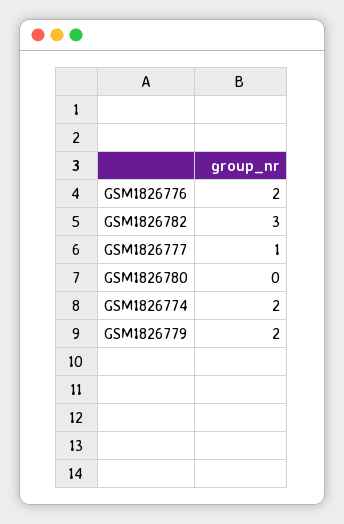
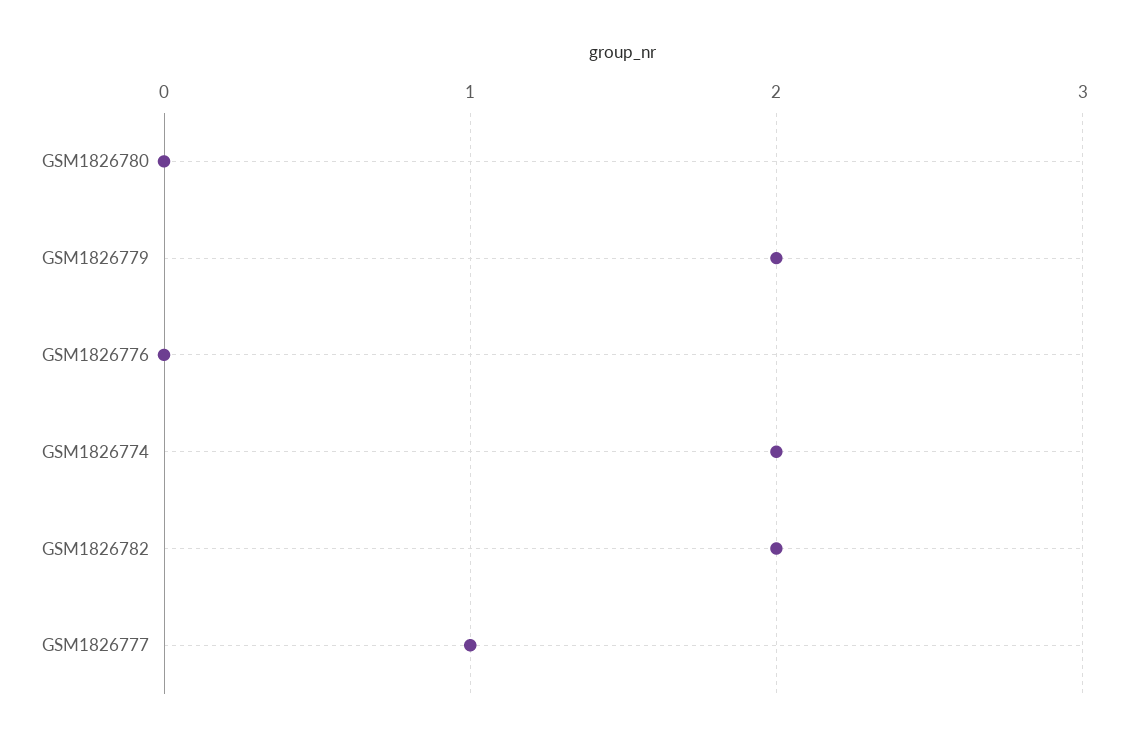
GSM1826776: 2 -> 0
GSM1826782: 3 -> 2

